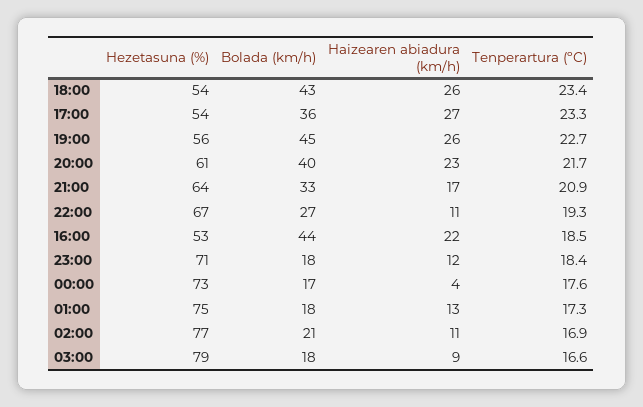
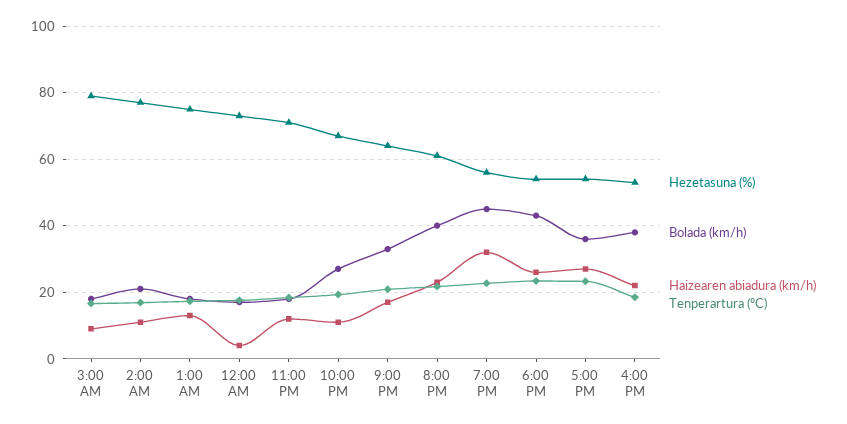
Haizearen abiadura (km/h), 19:00: 26 -> 32
Bolada (km/h), 16:00: 44 -> 38

